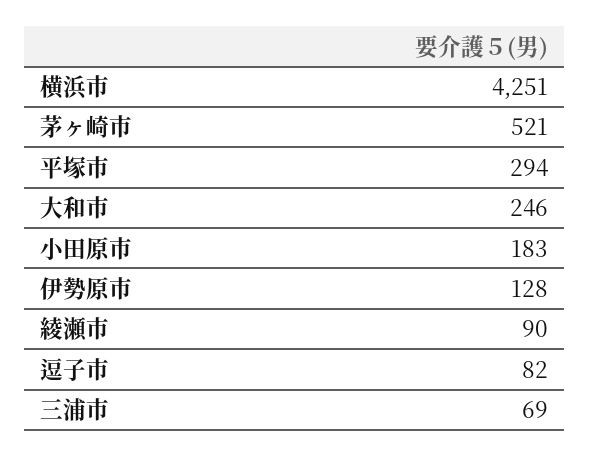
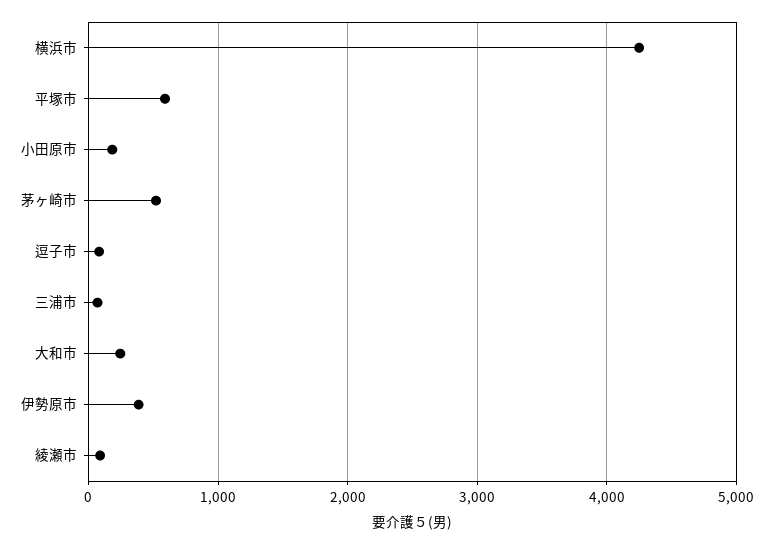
平塚市: 294 -> 600
伊勢原市: 128 -> 400

